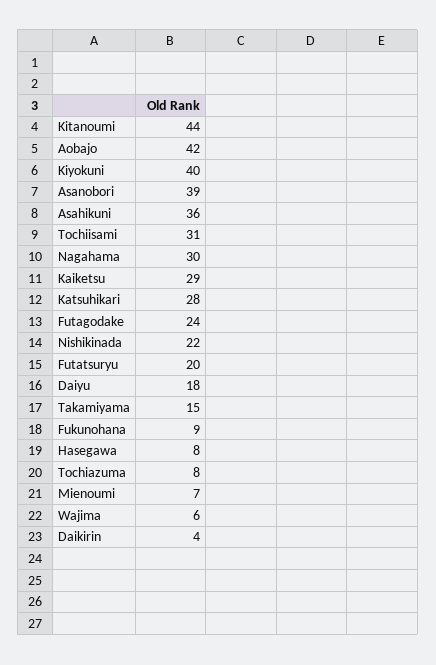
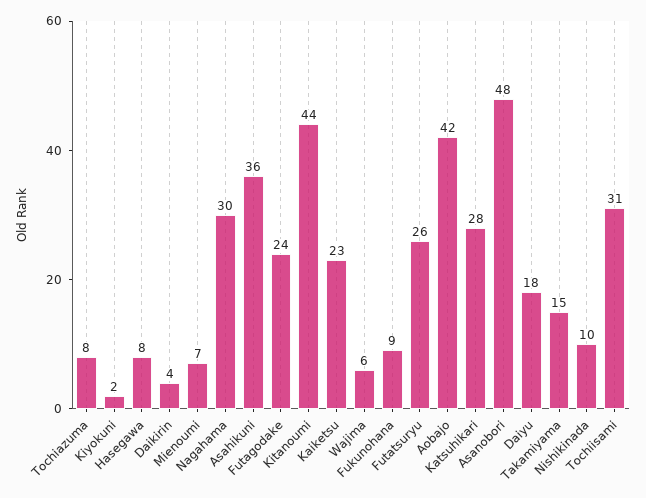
Kiyokuni: 40 -> 2
Asanobori: 39 -> 48
Kaiketsu: 29 -> 23
Nishikinada: 22 -> 10
Futatsuryu: 20 -> 26

